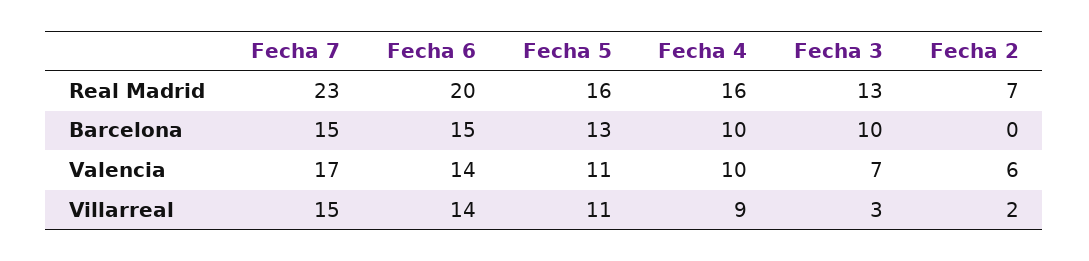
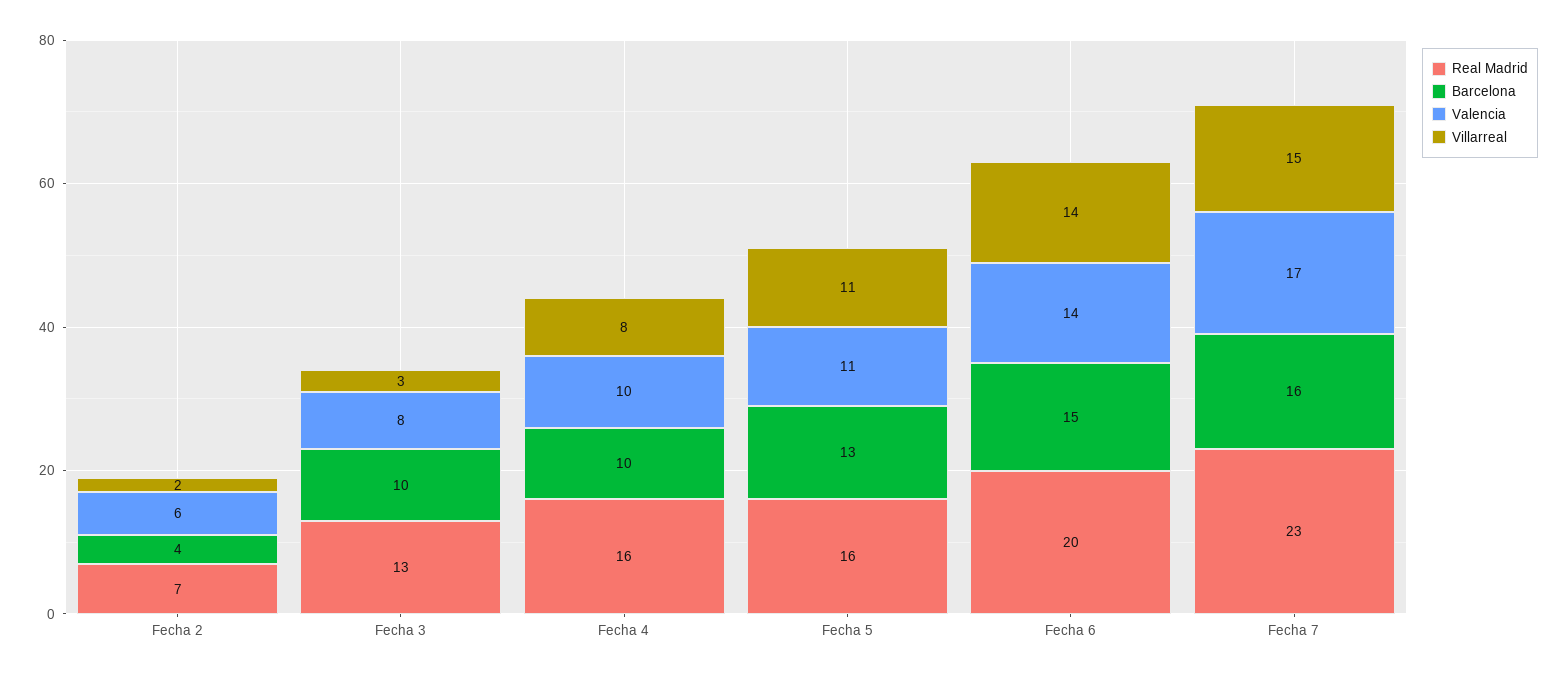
Barcelona, Fecha 7: 15 -> 16
Barcelona, Fecha 2: 0 -> 4
Valencia, Fecha 3: 7 -> 8
Villarreal, Fecha 4: 9 -> 8

